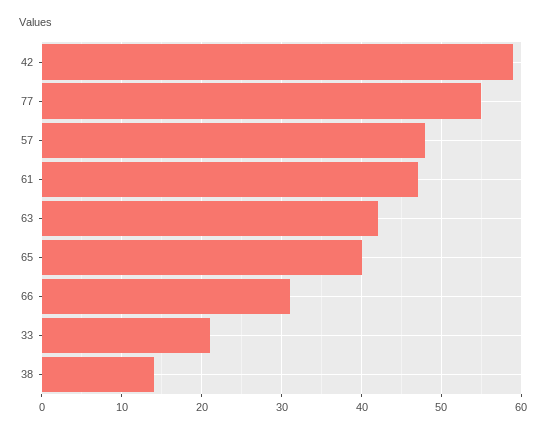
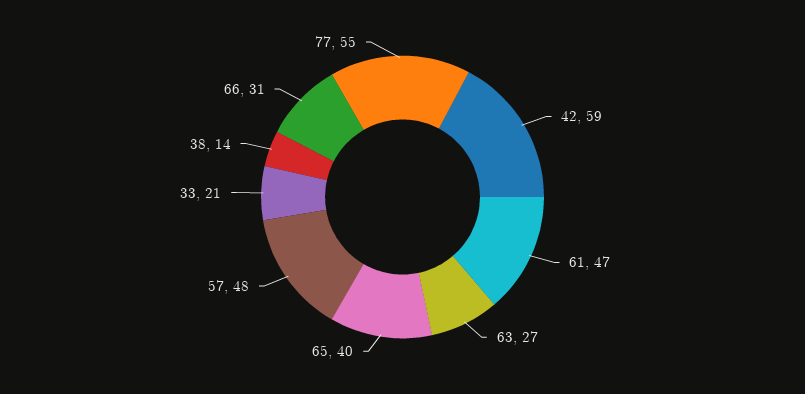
63: 42 -> 27

